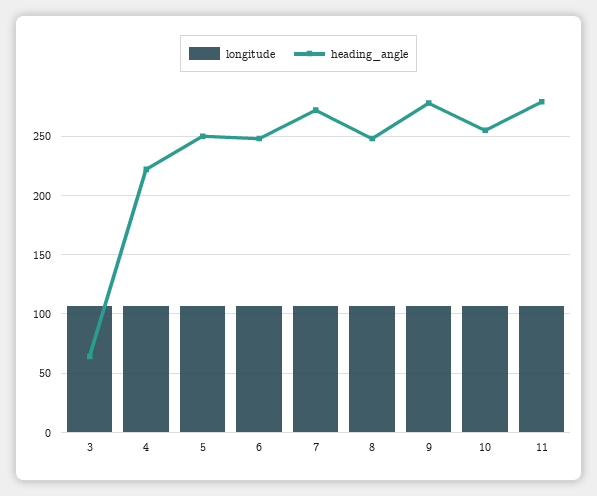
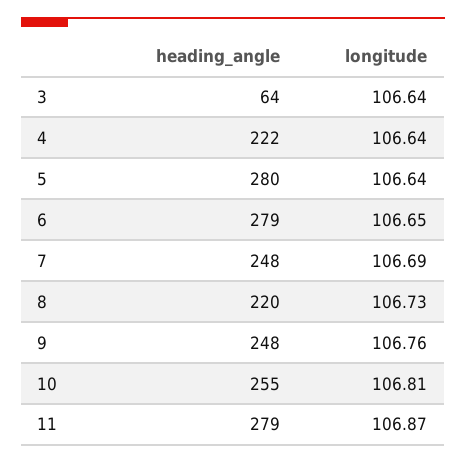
heading_angle, 5: 250 -> 280
heading_angle, 6: 250 -> 279
heading_angle, 7: 270 -> 248
heading_angle, 8: 250 -> 220
heading_angle, 9: 280 -> 248

